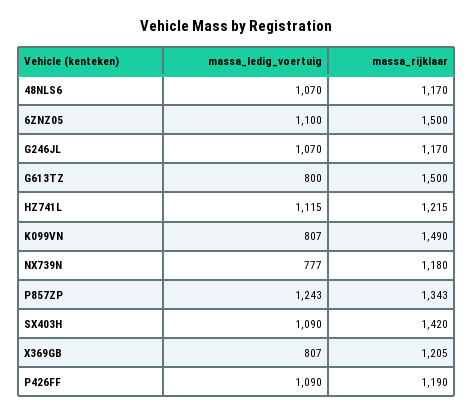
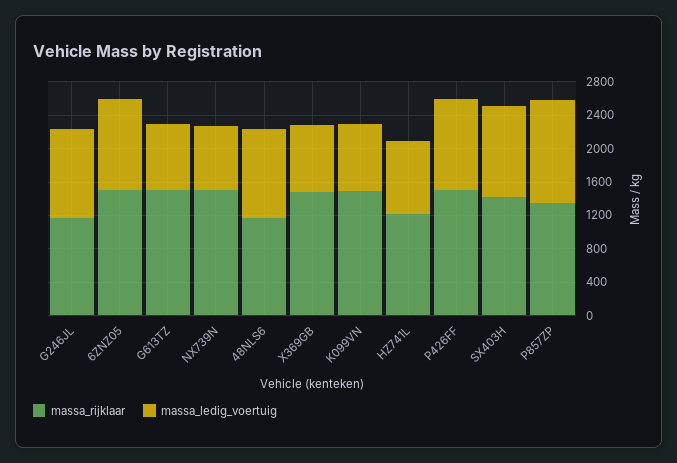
massa_ledig_voertuig, HZ741L: 1115 -> 900
massa_rijklaar, NX739N: 1180 -> 1500
massa_rijklaar, X369GB: 1205 -> 1500
massa_rijklaar, P426FF: 1190 -> 1500

